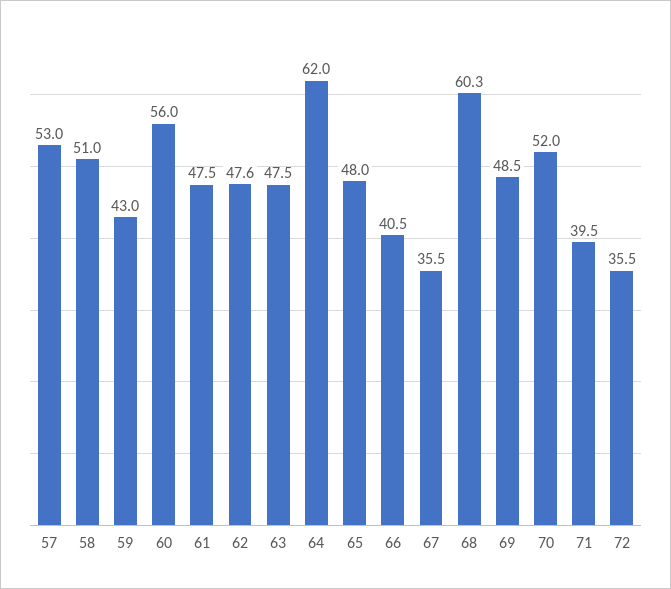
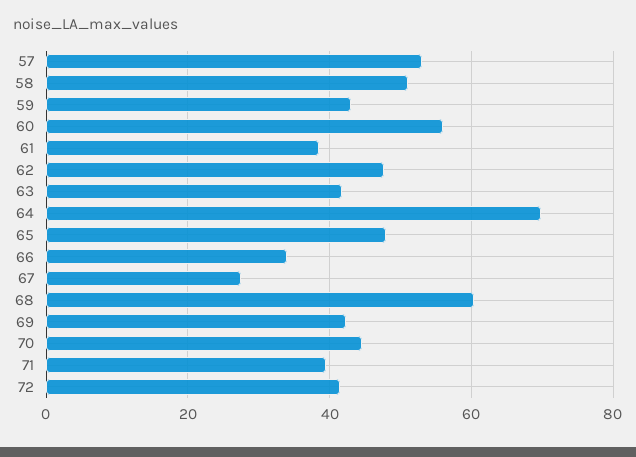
61: 47.5 -> 38
63: 47.5 -> 42
64: 62 -> 70
66: 40.5 -> 34
67: 35.5 -> 28
69: 48.5 -> 42
70: 52 -> 44
72: 35.5 -> 42

